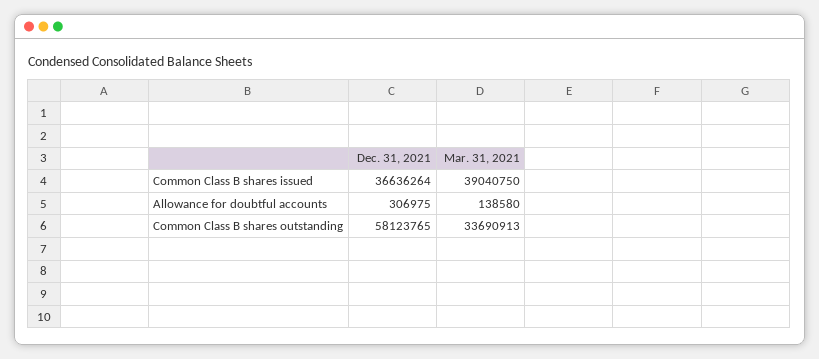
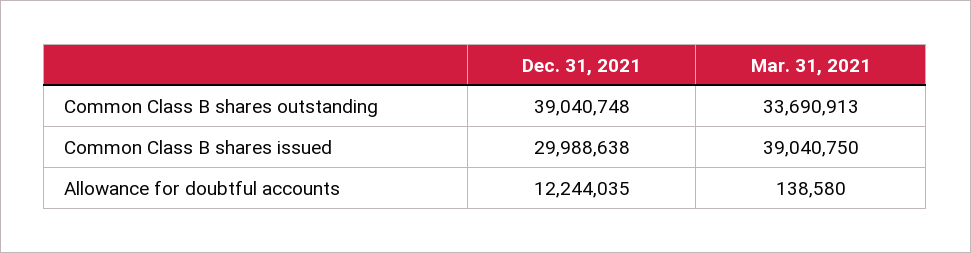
Dec. 31, 2021, Common Class B shares issued: 36636264 -> 29988638
Dec. 31, 2021, Allowance for doubtful accounts: 306975 -> 12244035
Dec. 31, 2021, Common Class B shares outstanding: 58123765 -> 39040748

